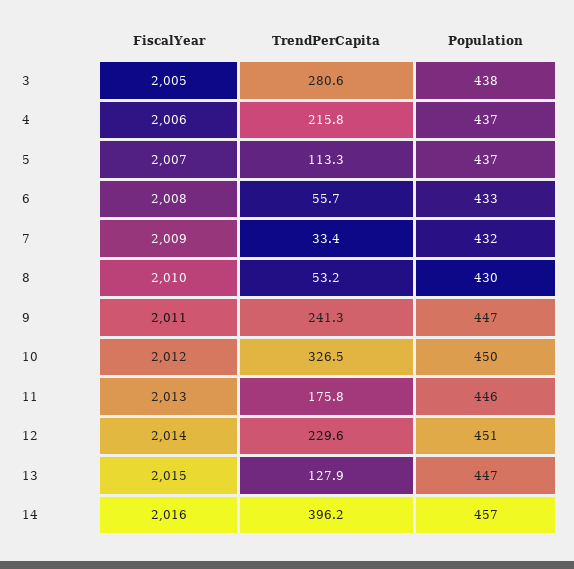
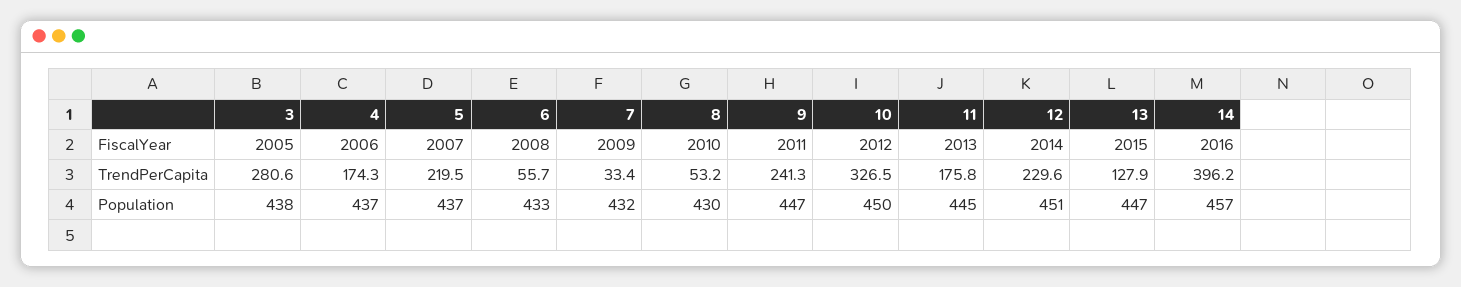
TrendPerCapita, 4: 215.8 -> 174.3
TrendPerCapita, 5: 113.3 -> 219.5
Population, 11: 446 -> 445

